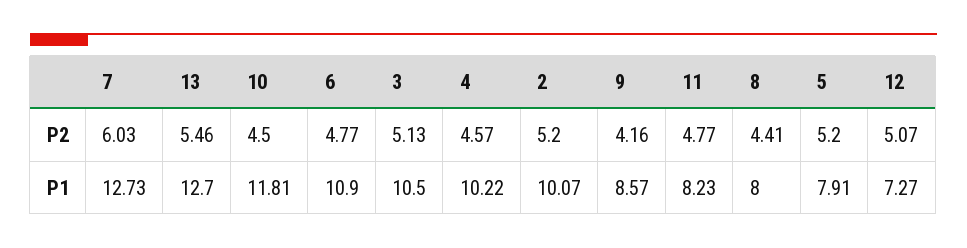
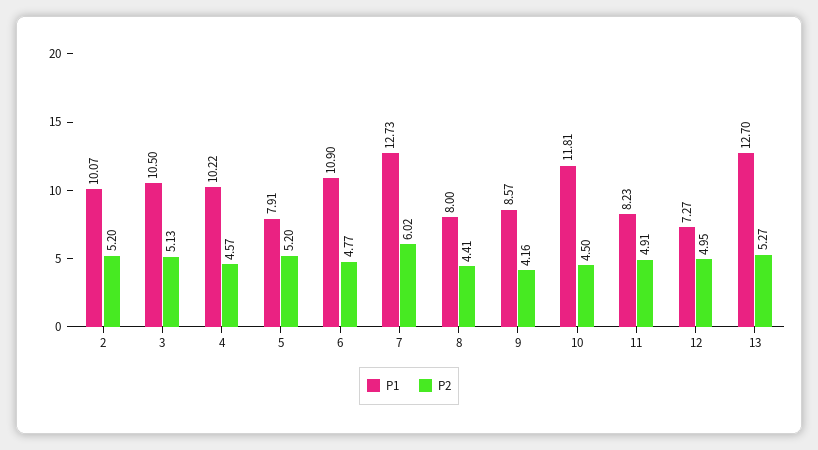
P2, 7: 6.03 -> 6.02
P2, 13: 5.46 -> 5.27
P2, 11: 4.77 -> 4.91
P2, 12: 5.07 -> 4.95

